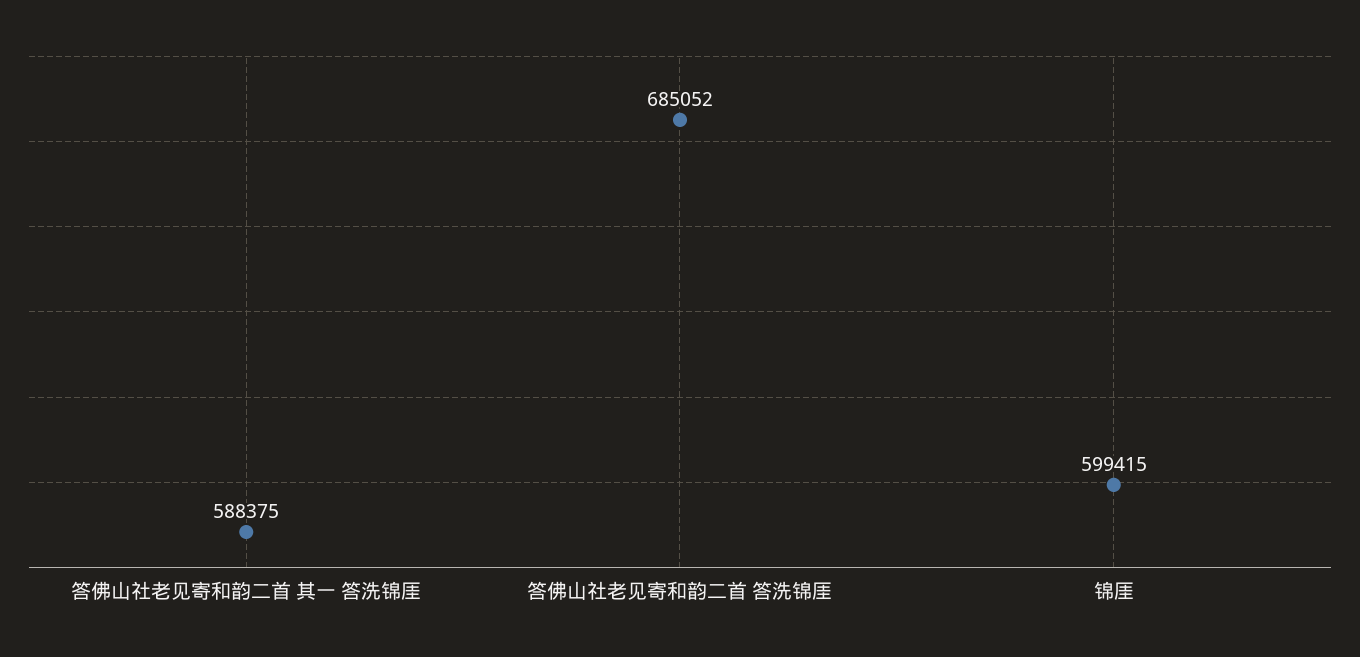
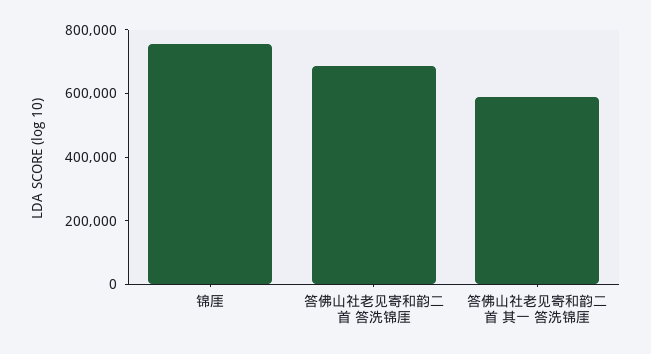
锦厓: 599415 -> 750000

